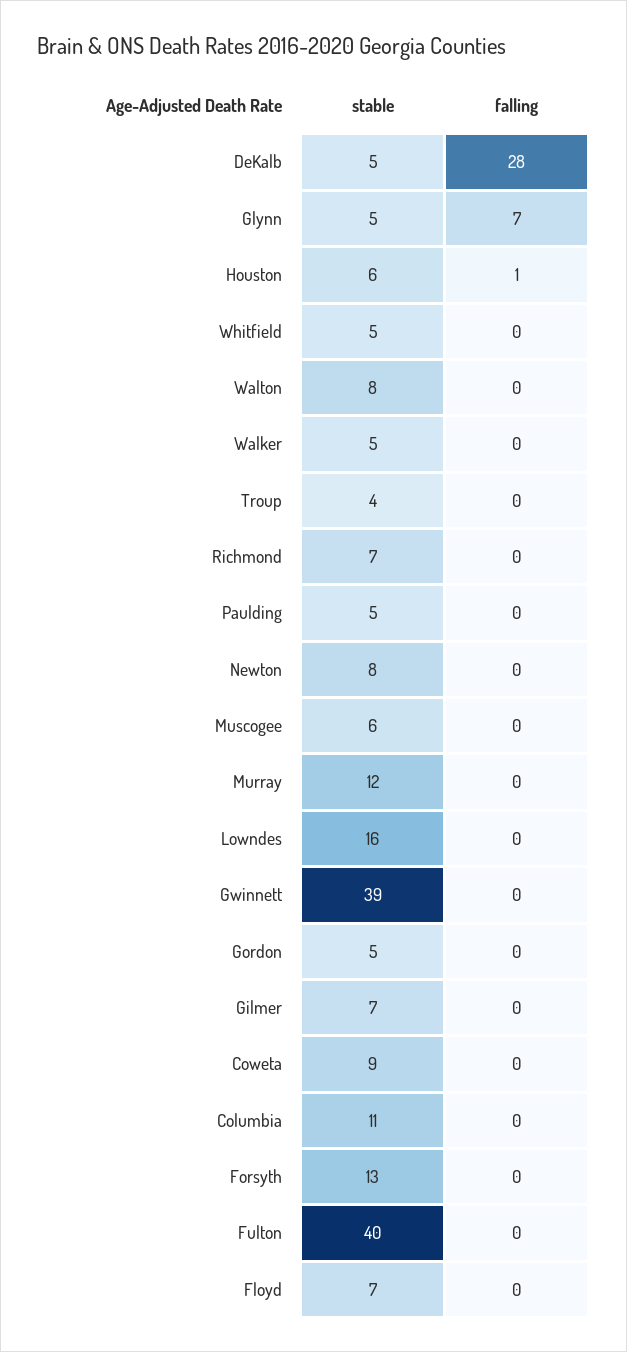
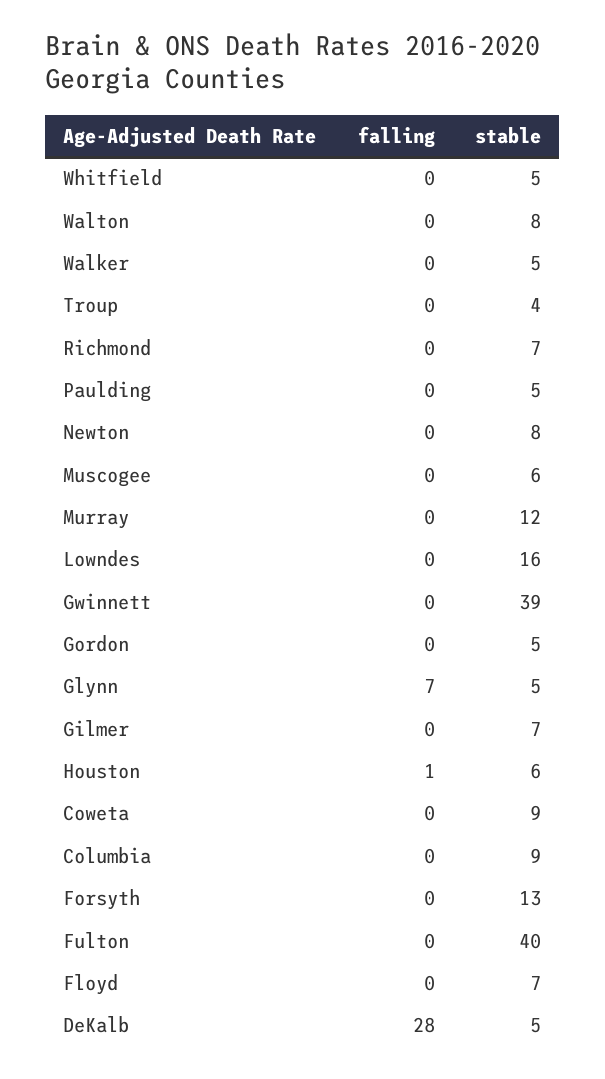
stable, Columbia: 11 -> 9

